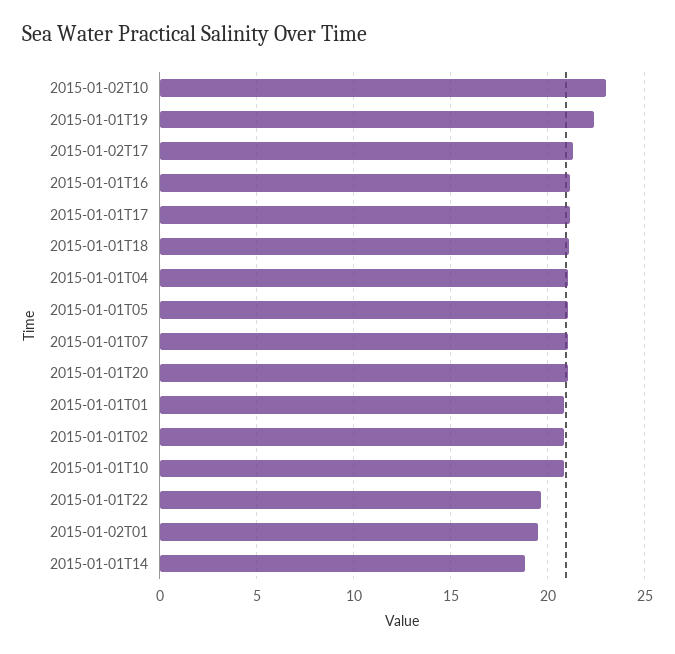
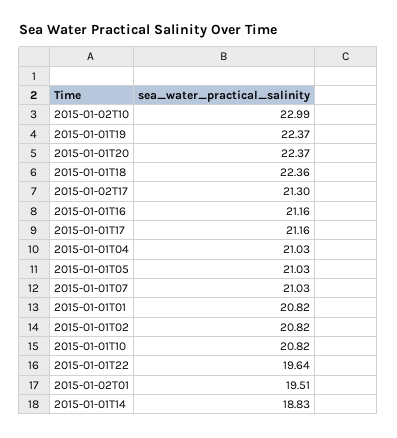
2015-01-01T18: 21 -> 22.36
2015-01-01T20: 21 -> 22.37

